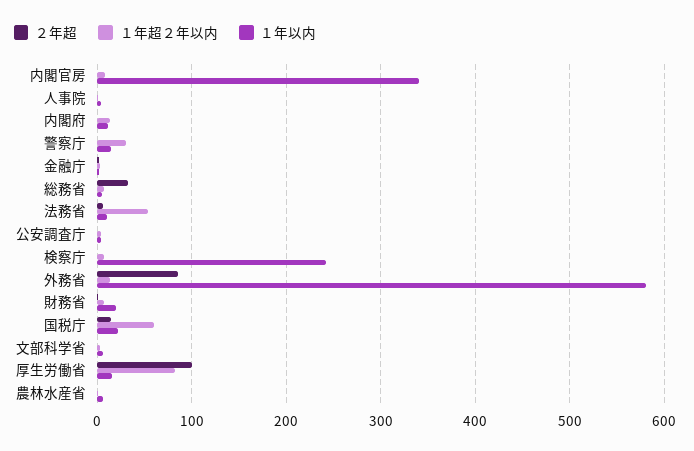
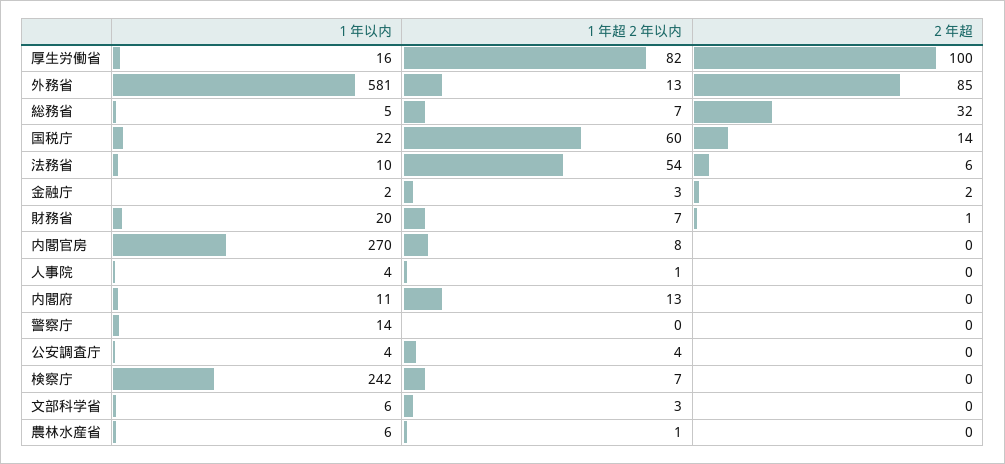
１年以内, 内閣官房: 340 -> 270
１年超２年以内, 警察庁: 30 -> 0

